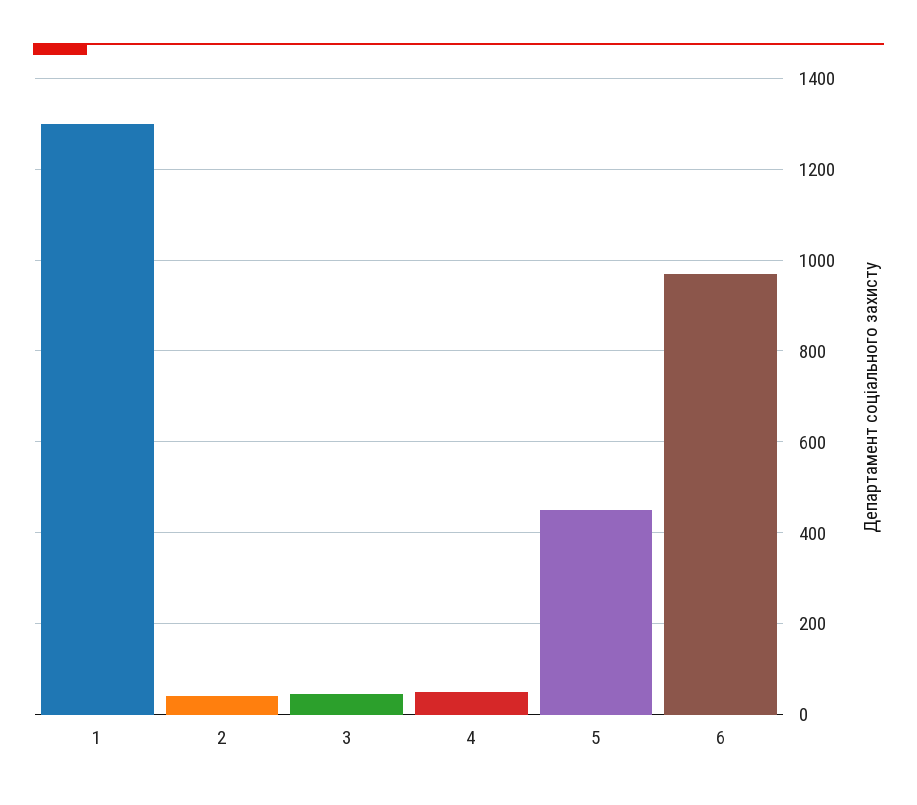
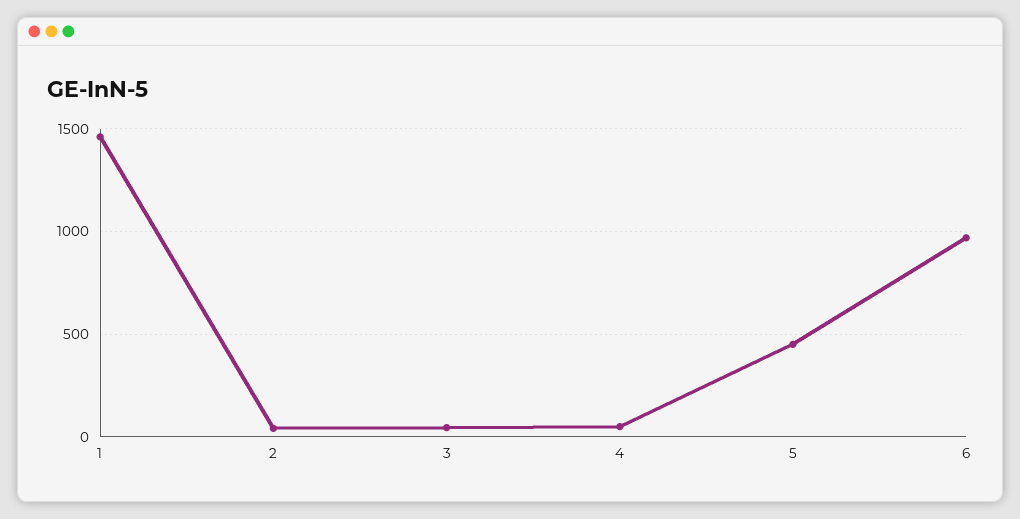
1: 1300 -> 1450

